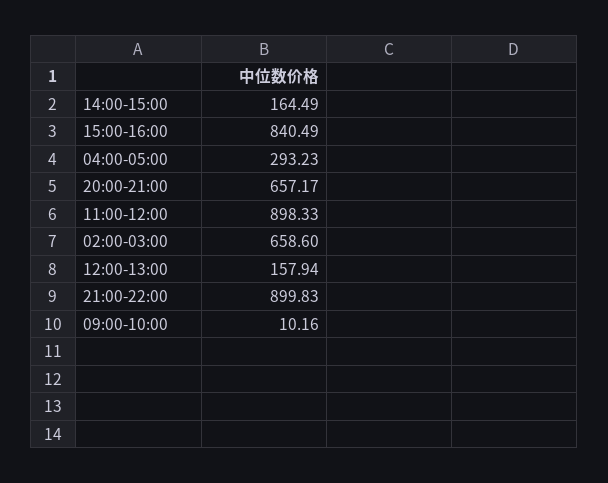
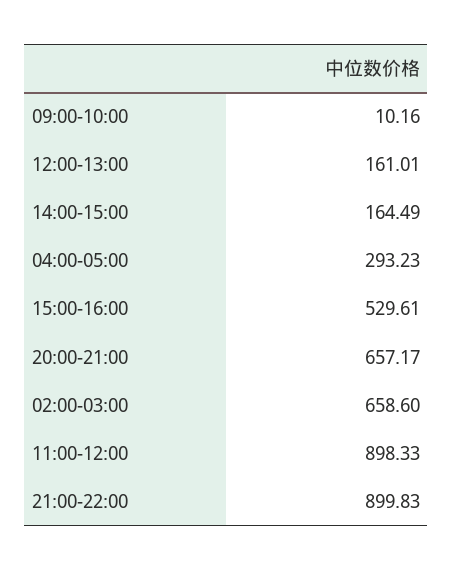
15:00-16:00: 840.49 -> 529.61
12:00-13:00: 157.94 -> 161.01

